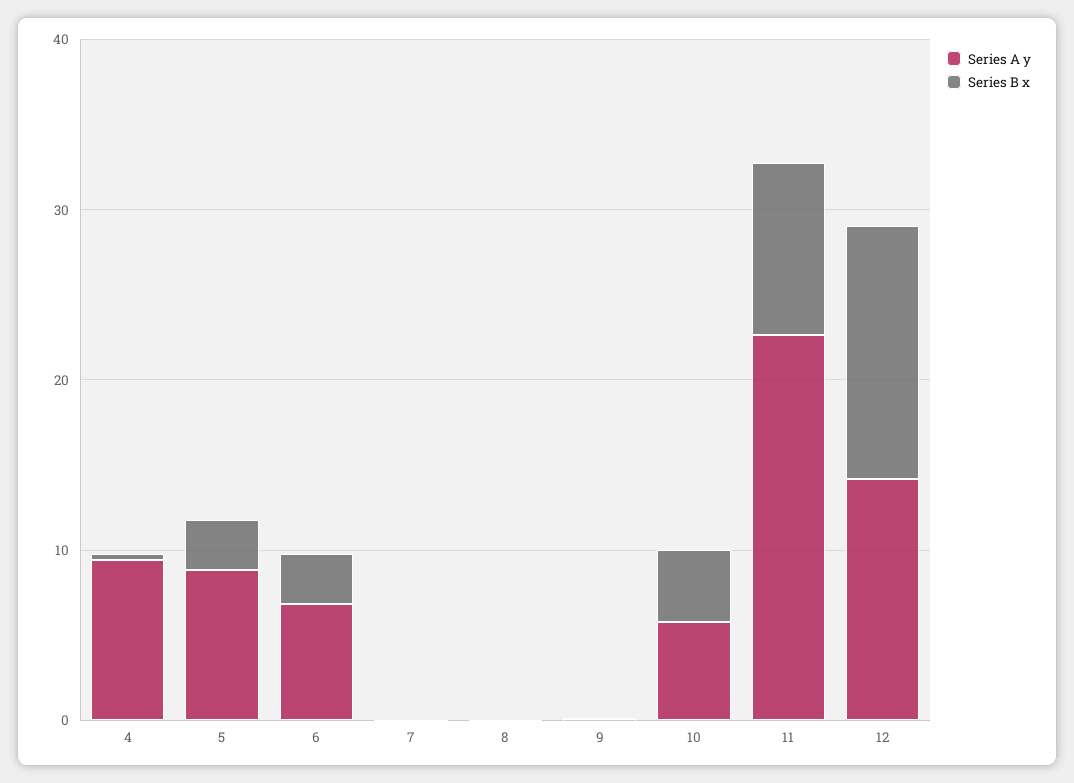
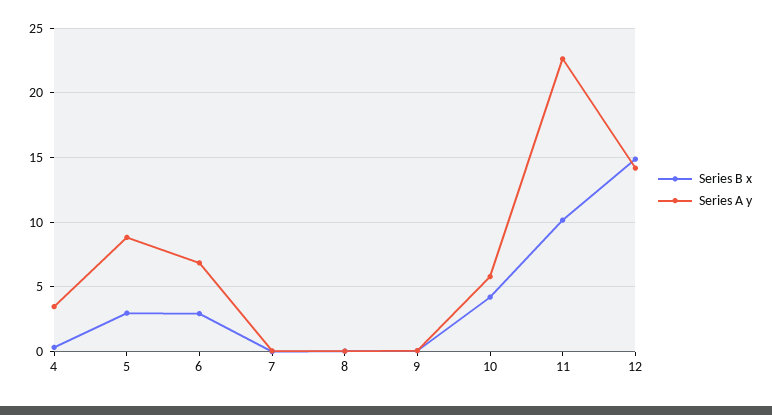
Series A y, 4: 10 -> 3.5

